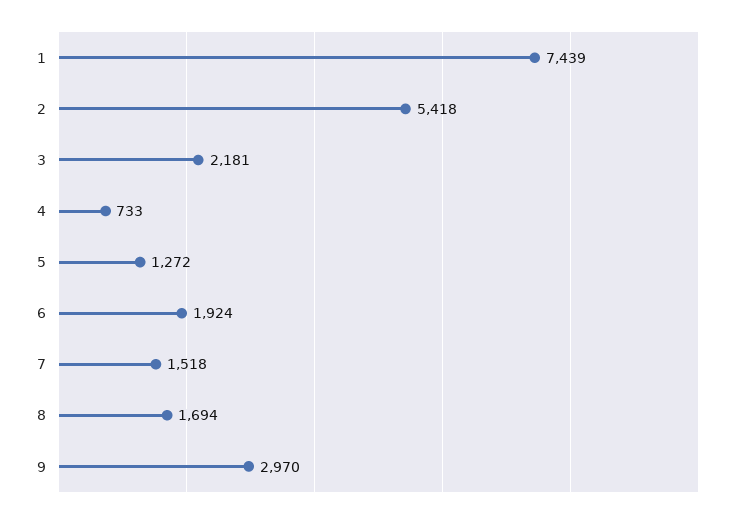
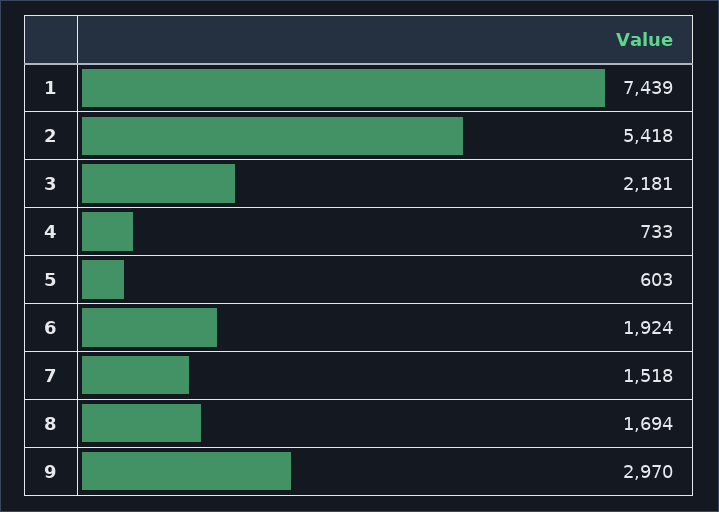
5: 1272 -> 603

